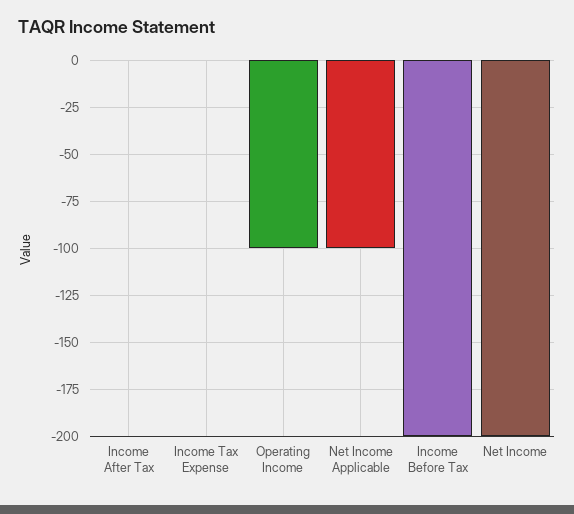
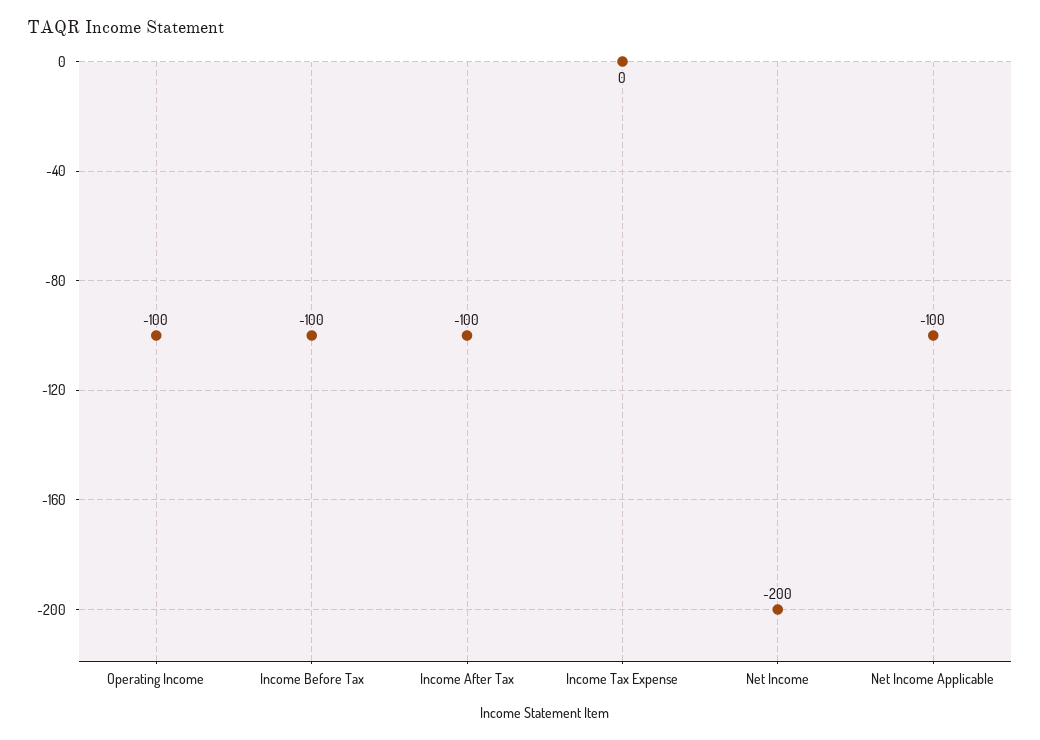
Income After Tax: 0 -> -100
Income Before Tax: -200 -> -100

